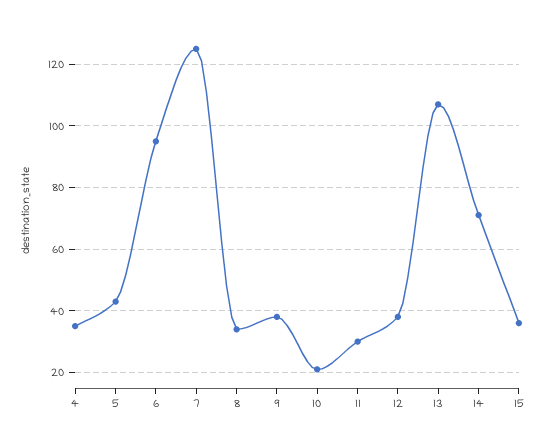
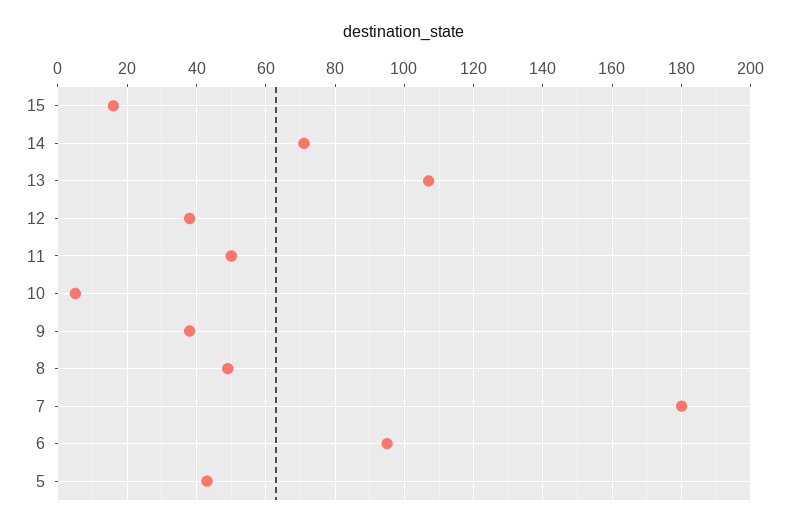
4: 35 -> none
7: 125 -> 180
8: 35 -> 50
10: 20 -> 5
11: 30 -> 50
15: 35 -> 15

